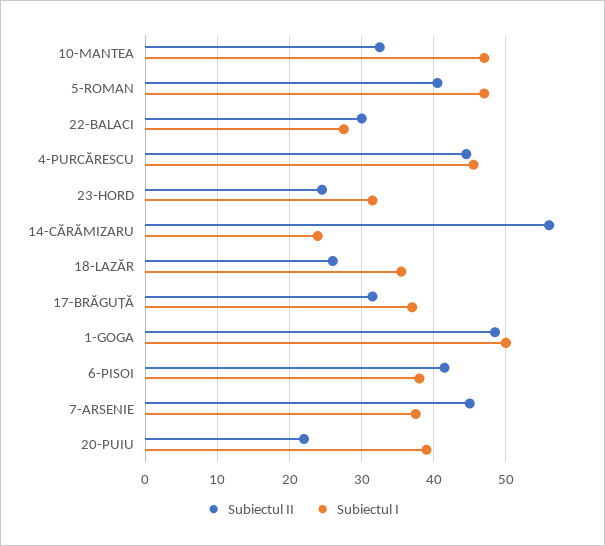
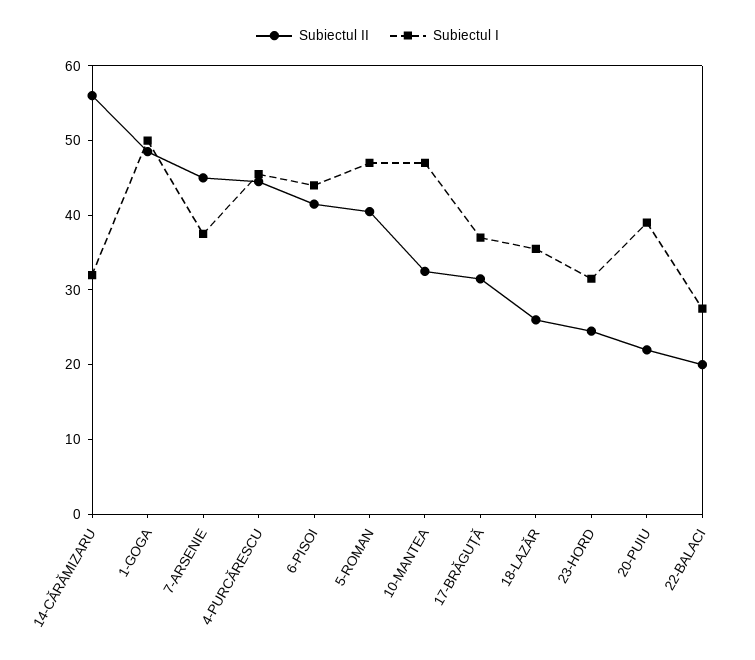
Subiectul II, 22-BALACI: 30 -> 20
Subiectul I, 14-CĂRĂMIZARU: 24 -> 32
Subiectul I, 6-PISOI: 38 -> 44

